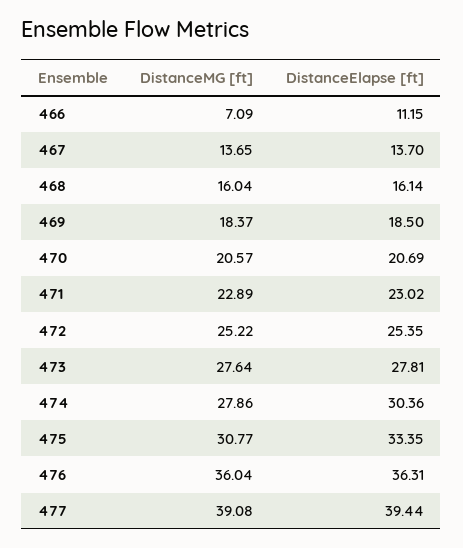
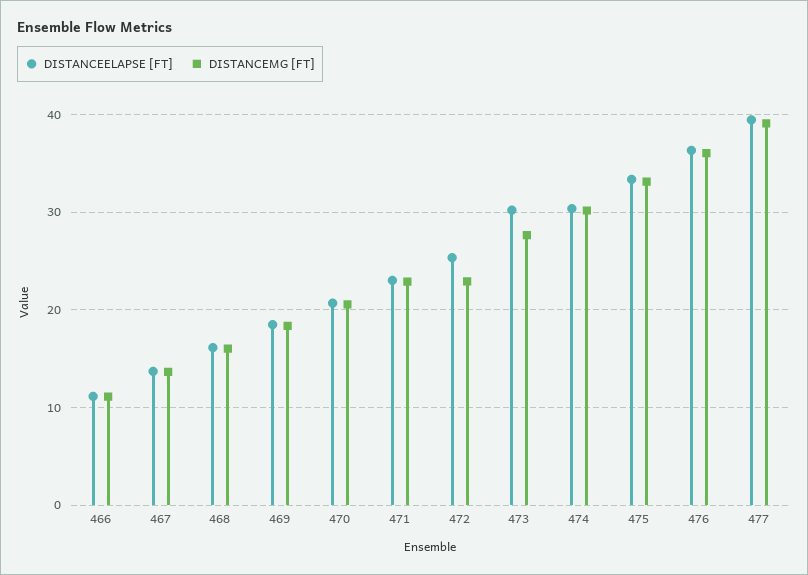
DistanceMG [ft], 466: 7.09 -> 11
DistanceMG [ft], 472: 25.22 -> 23
DistanceElapse [ft], 473: 27.81 -> 30
DistanceMG [ft], 474: 27.86 -> 30
DistanceMG [ft], 475: 30.77 -> 33

